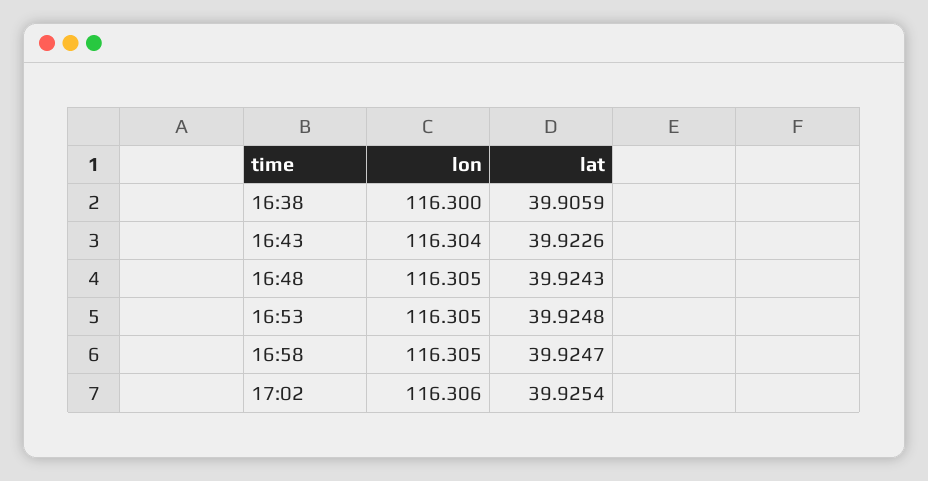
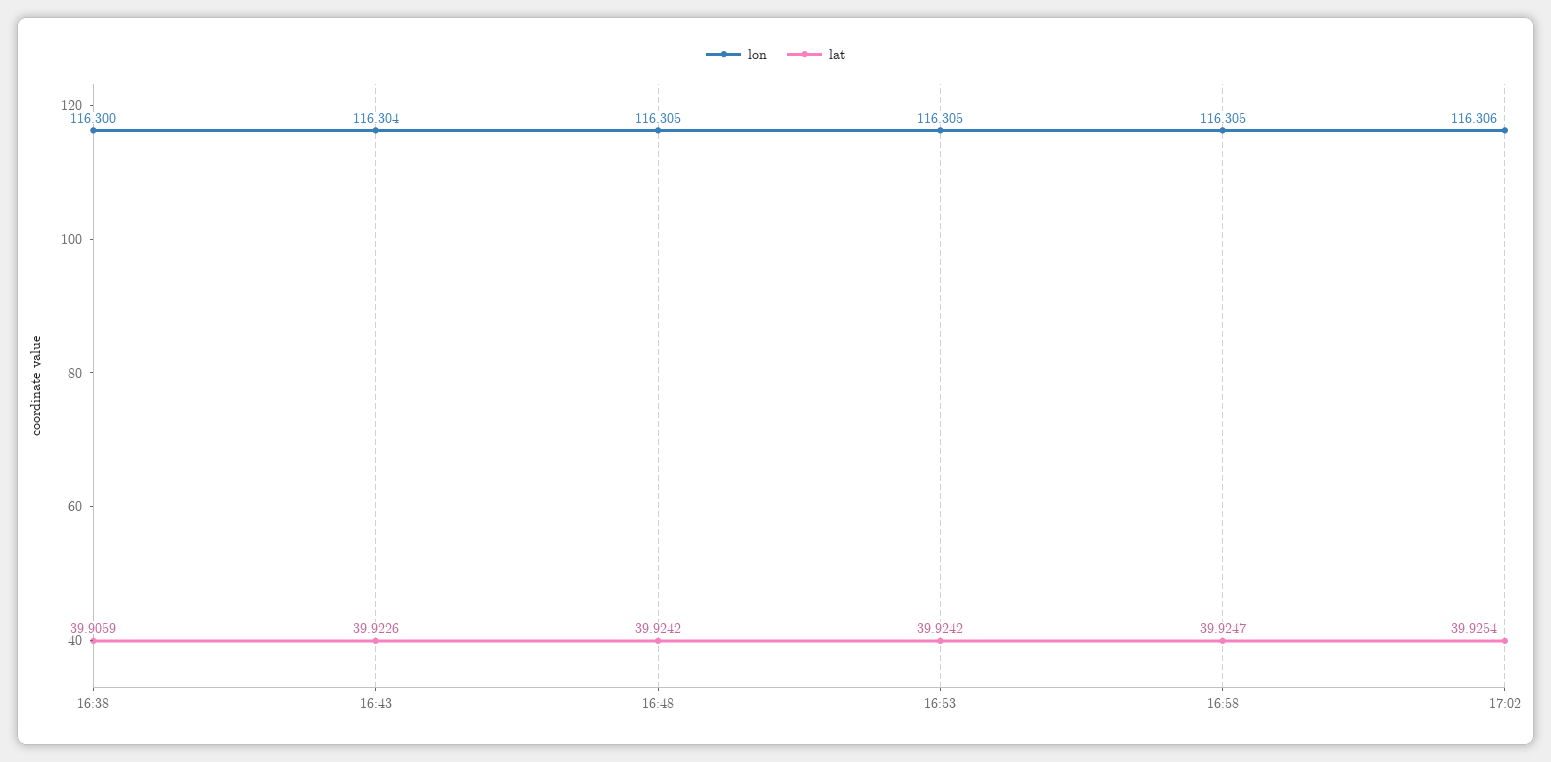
lat, 16:48: 39.9243 -> 39.9242
lat, 16:53: 39.9248 -> 39.9242

